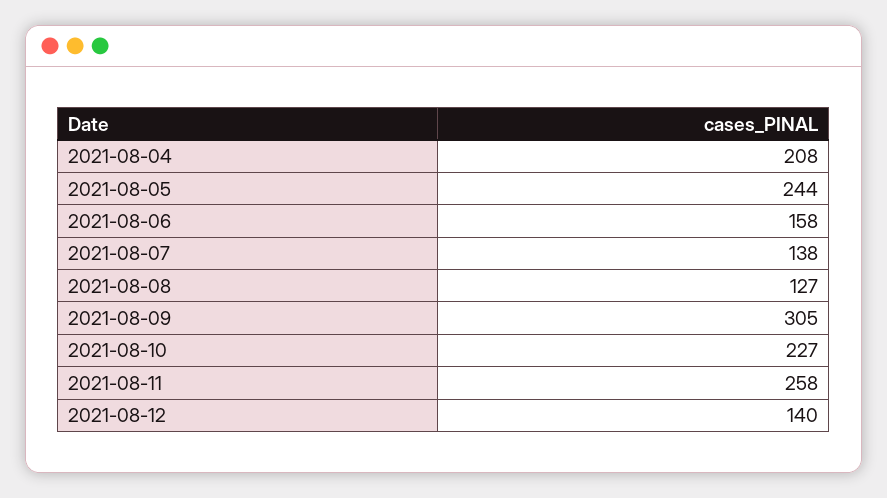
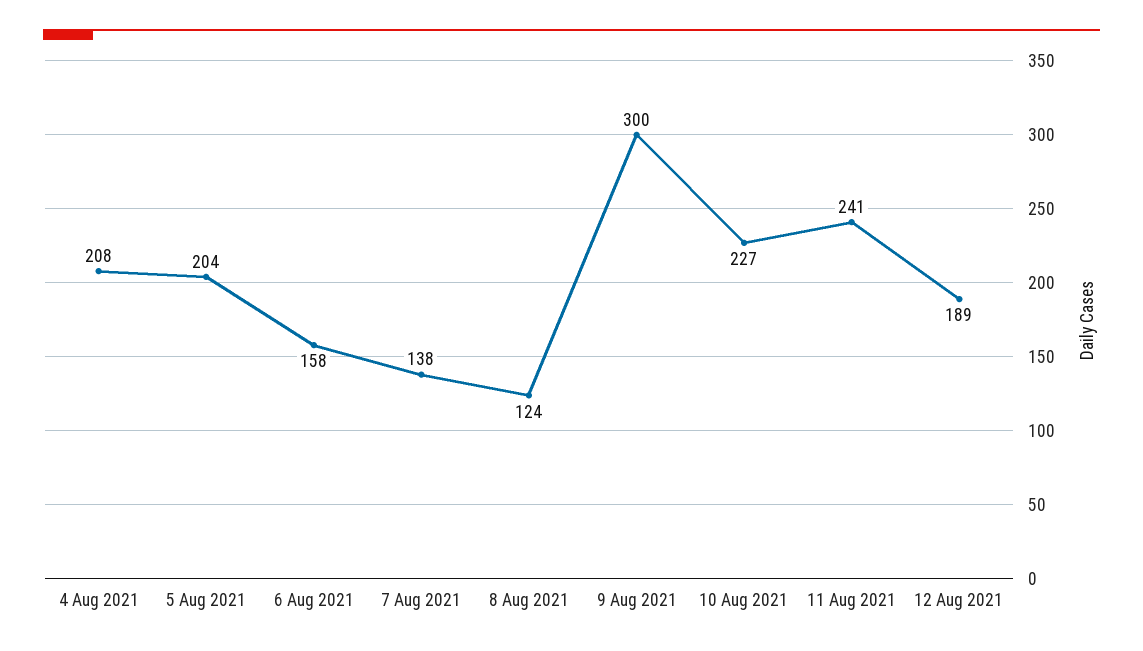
2021-08-05: 244 -> 204
2021-08-08: 127 -> 124
2021-08-09: 305 -> 300
2021-08-11: 258 -> 241
2021-08-12: 140 -> 189

